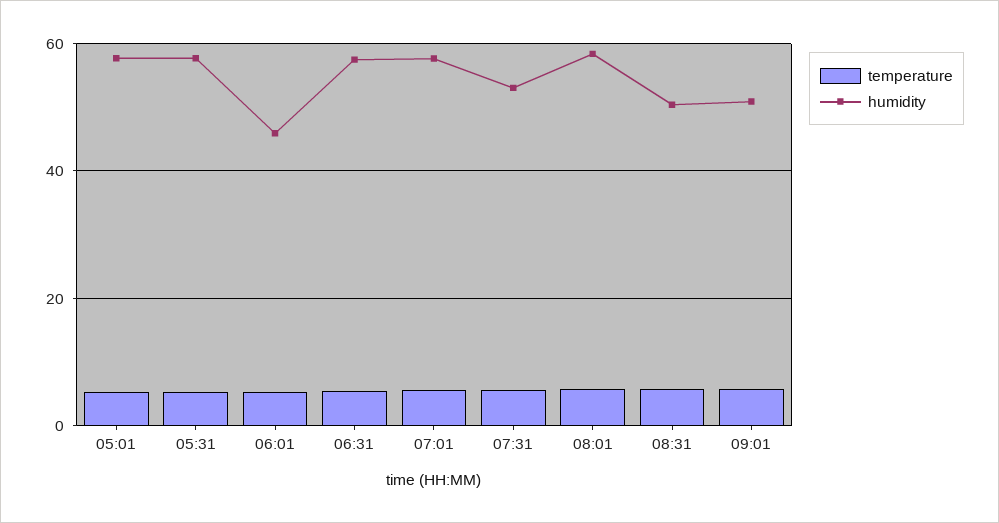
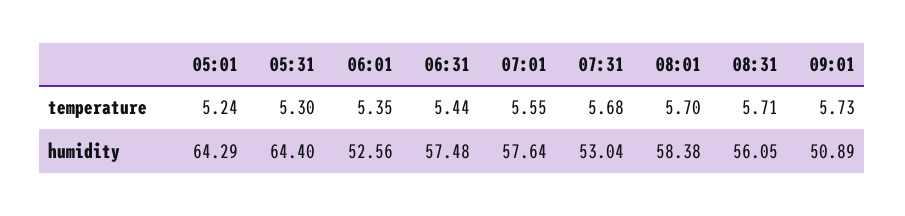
humidity, 05:01: 58 -> 64.29
humidity, 05:31: 58 -> 64.4
humidity, 06:01: 46 -> 52.56
humidity, 08:31: 50 -> 56.05

